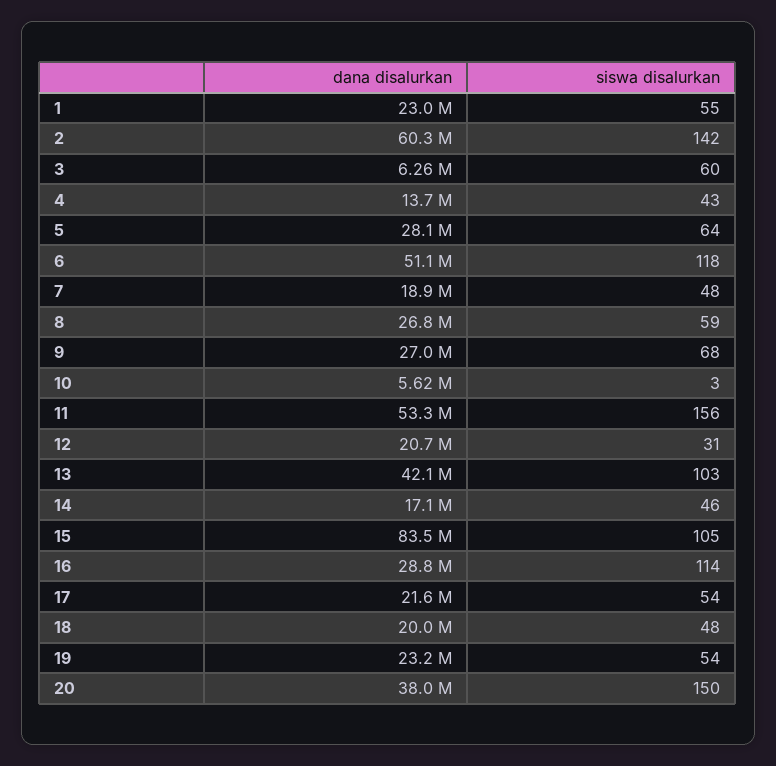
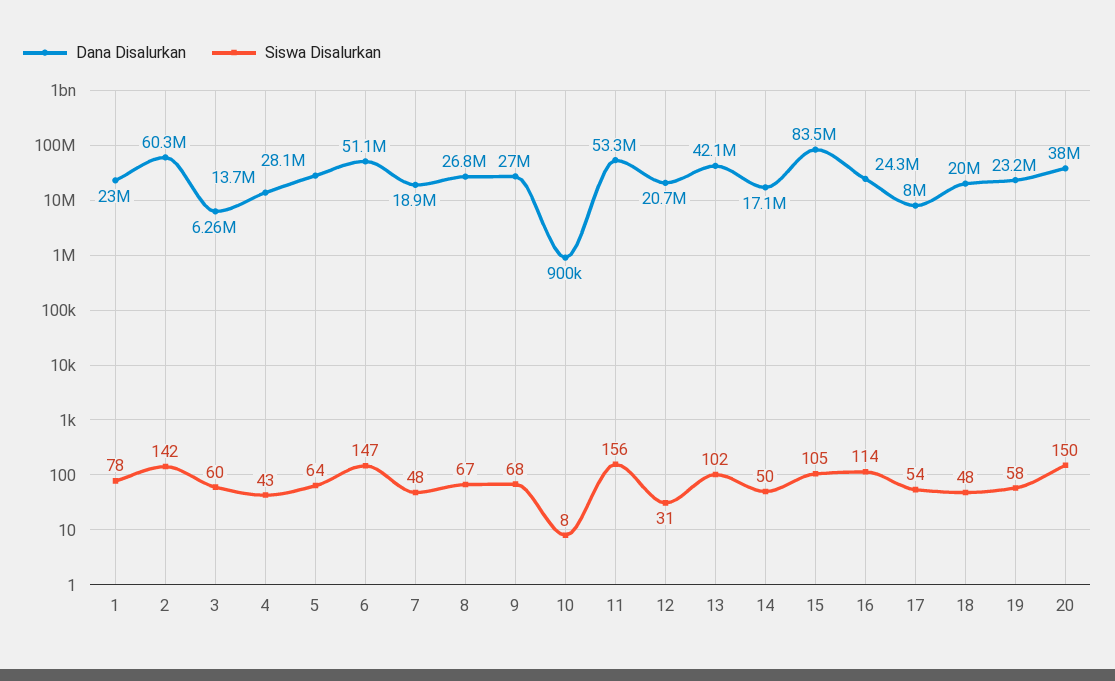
siswa disalurkan, 1: 55 -> 78
siswa disalurkan, 6: 118 -> 147
siswa disalurkan, 8: 59 -> 67
dana disalurkan, 10: 5620000 -> 900000
siswa disalurkan, 10: 3 -> 8
siswa disalurkan, 13: 103 -> 102
siswa disalurkan, 14: 46 -> 50
dana disalurkan, 16: 28800000 -> 24300000
dana disalurkan, 17: 21600000 -> 8000000
siswa disalurkan, 19: 54 -> 58

